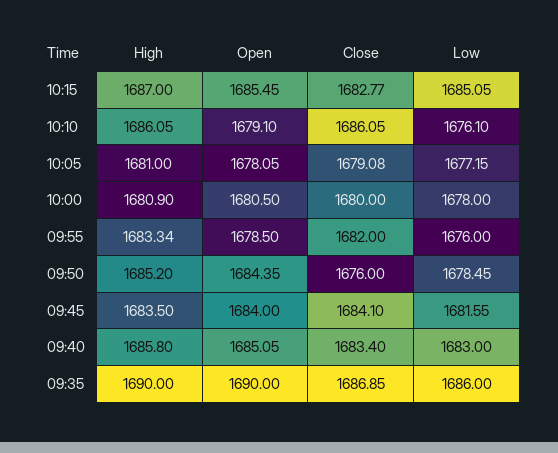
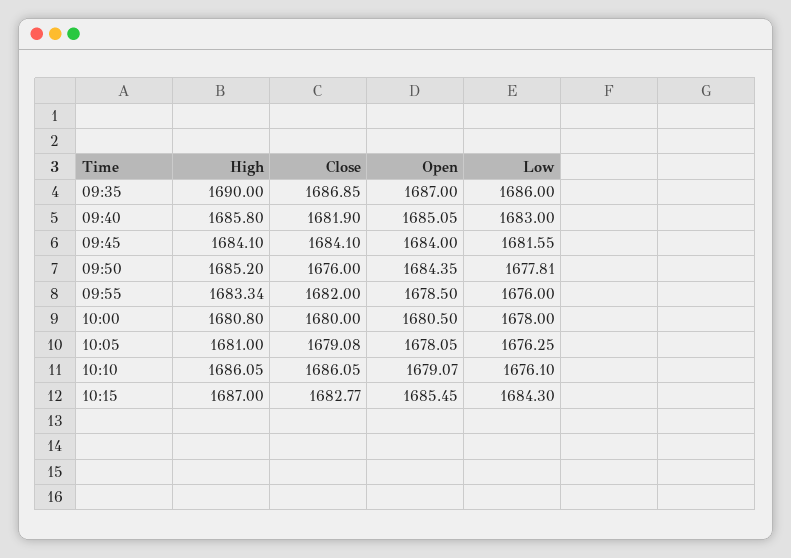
Low, 10:15: 1685.05 -> 1684.3
Open, 10:10: 1679.1 -> 1679.07
Low, 10:05: 1677.15 -> 1676.25
High, 10:00: 1680.9 -> 1680.8
Low, 09:50: 1678.45 -> 1677.81
High, 09:45: 1683.5 -> 1684.1
Close, 09:40: 1683.4 -> 1681.9
Open, 09:35: 1690 -> 1687

